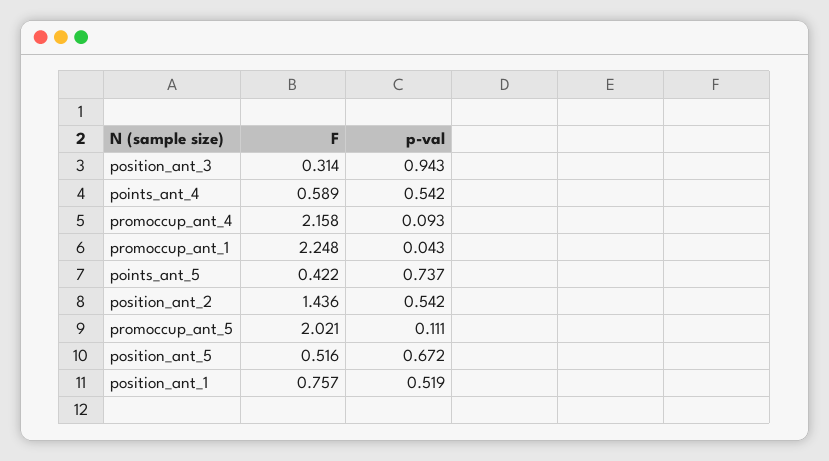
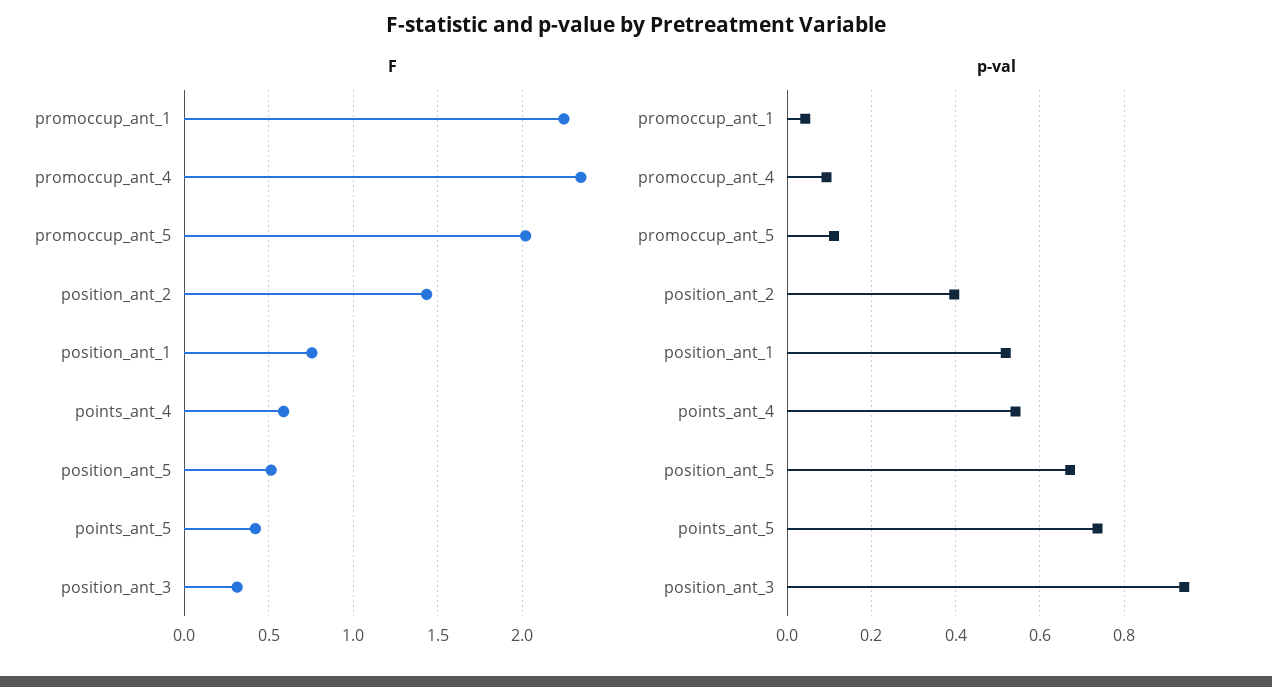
F, promoccup_ant_4: 2.158 -> 2.35
p-val, position_ant_2: 0.542 -> 0.4

